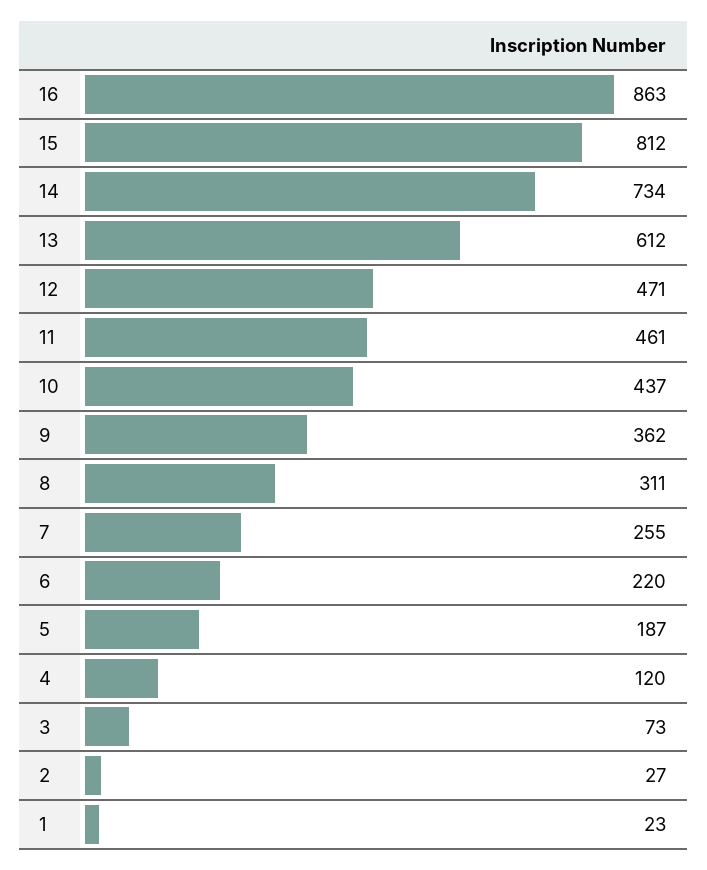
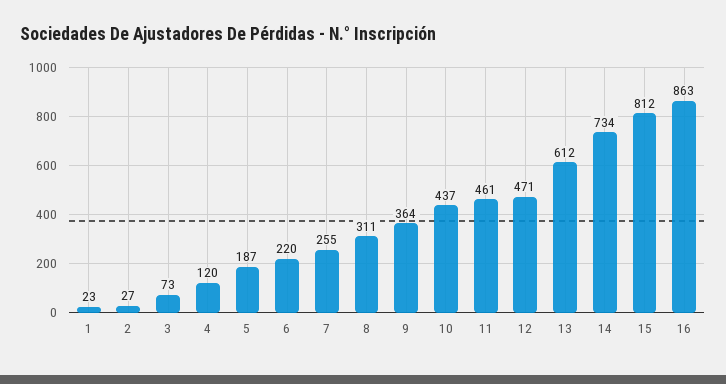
9: 362 -> 364

